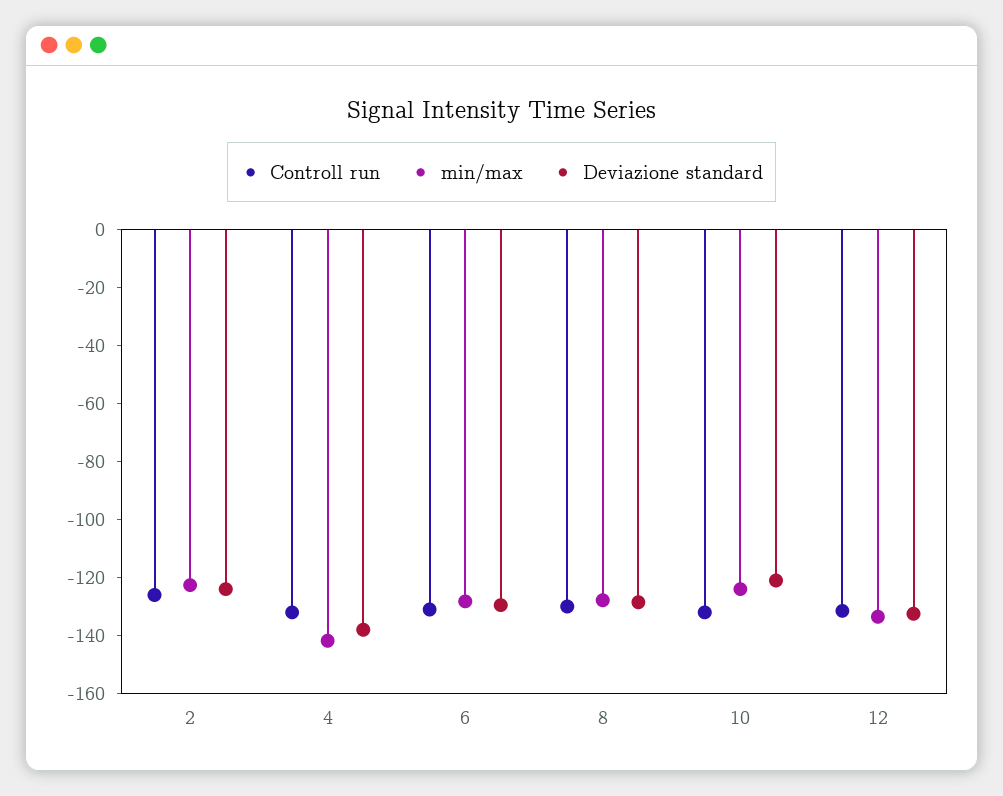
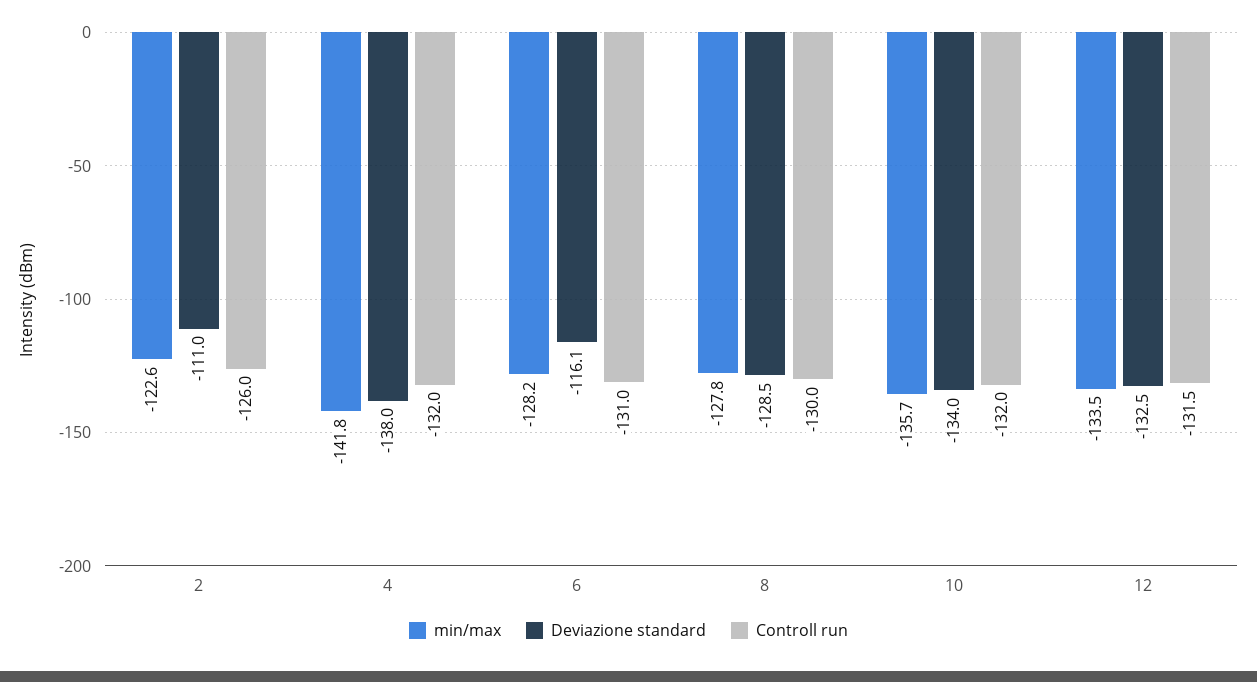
Deviazione standard, 2: -125 -> -111
Deviazione standard, 6: -130 -> -116.1
min/max, 10: -125 -> -135.7
Deviazione standard, 10: -120 -> -134

